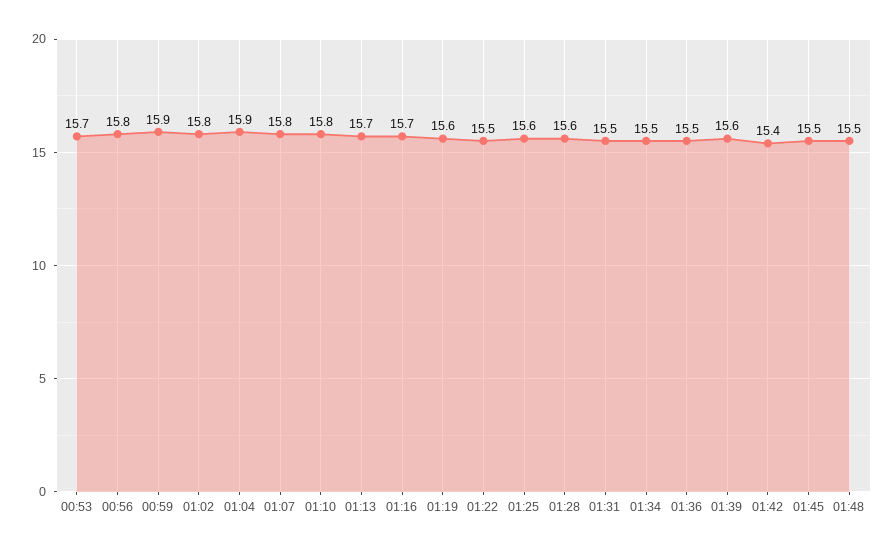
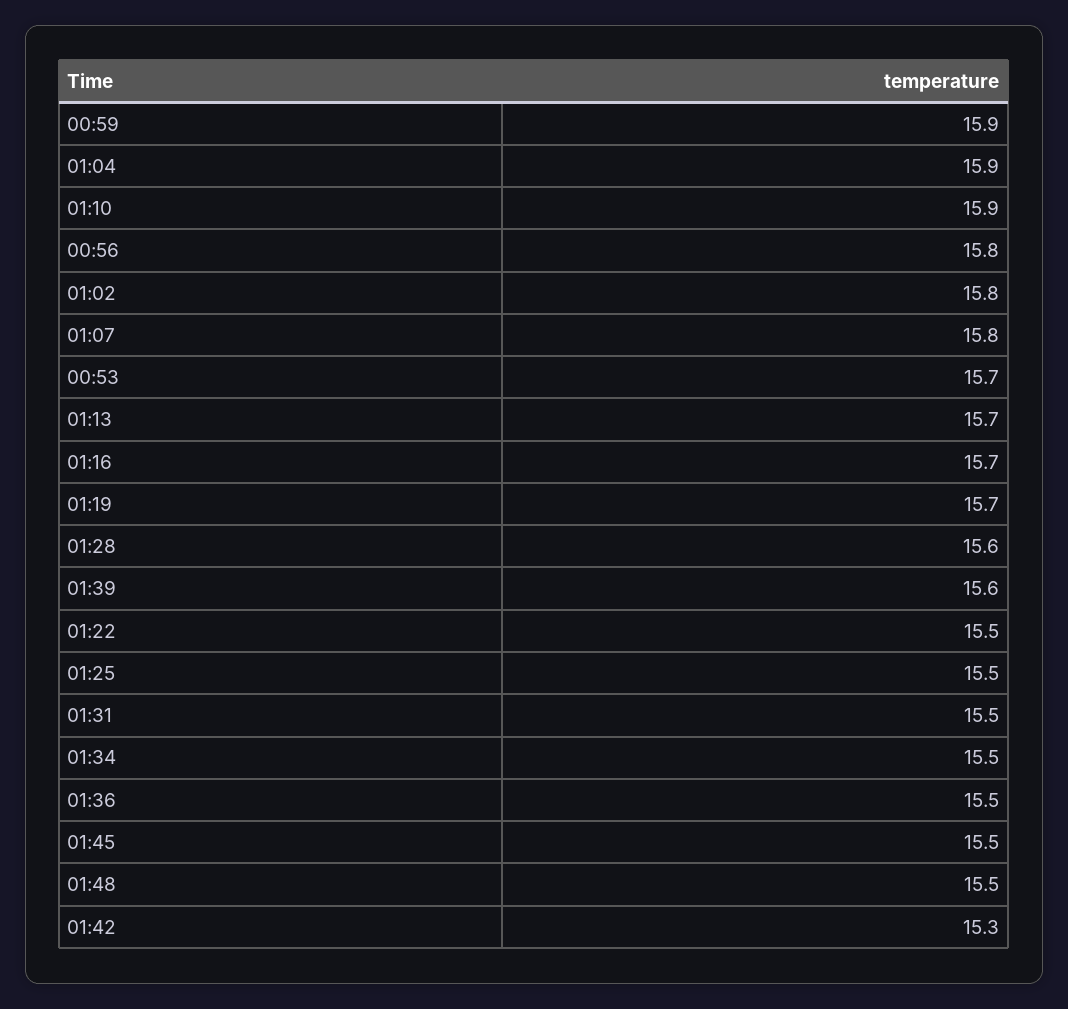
01:10: 15.8 -> 15.9
01:19: 15.6 -> 15.7
01:25: 15.6 -> 15.5
01:42: 15.4 -> 15.3

